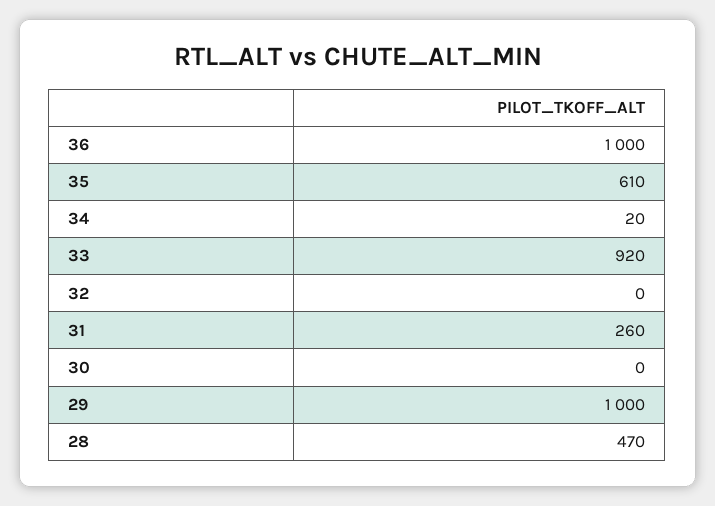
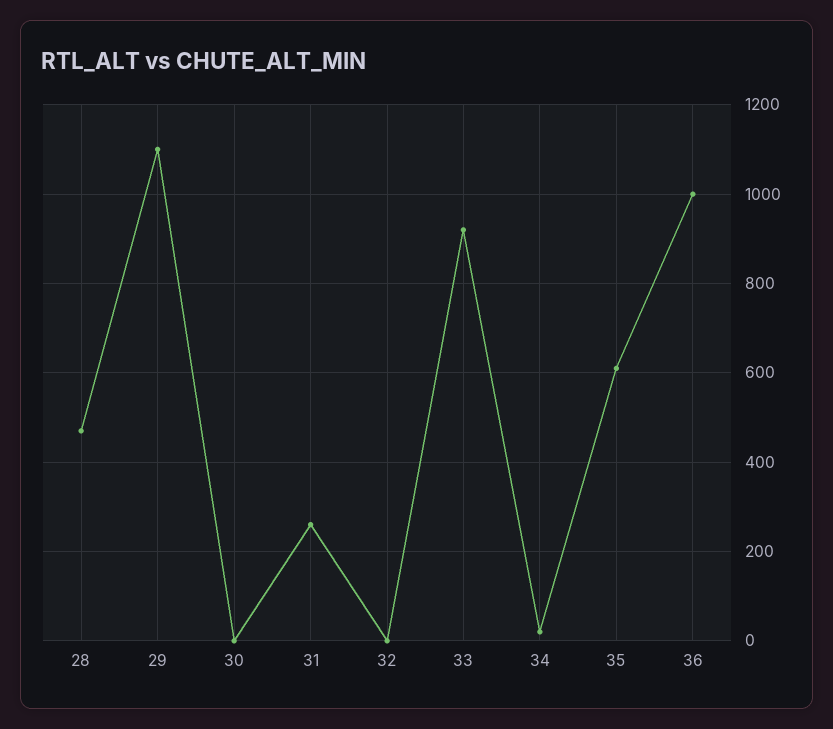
29: 1000 -> 1100

